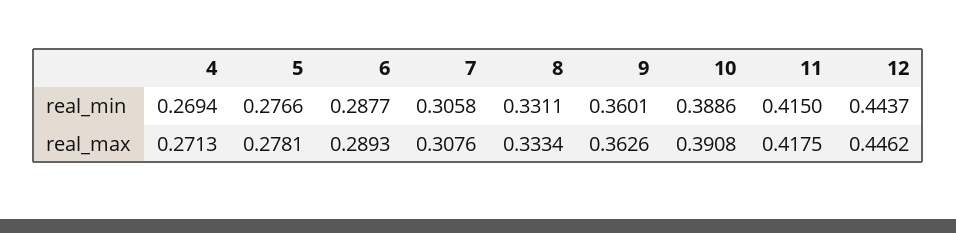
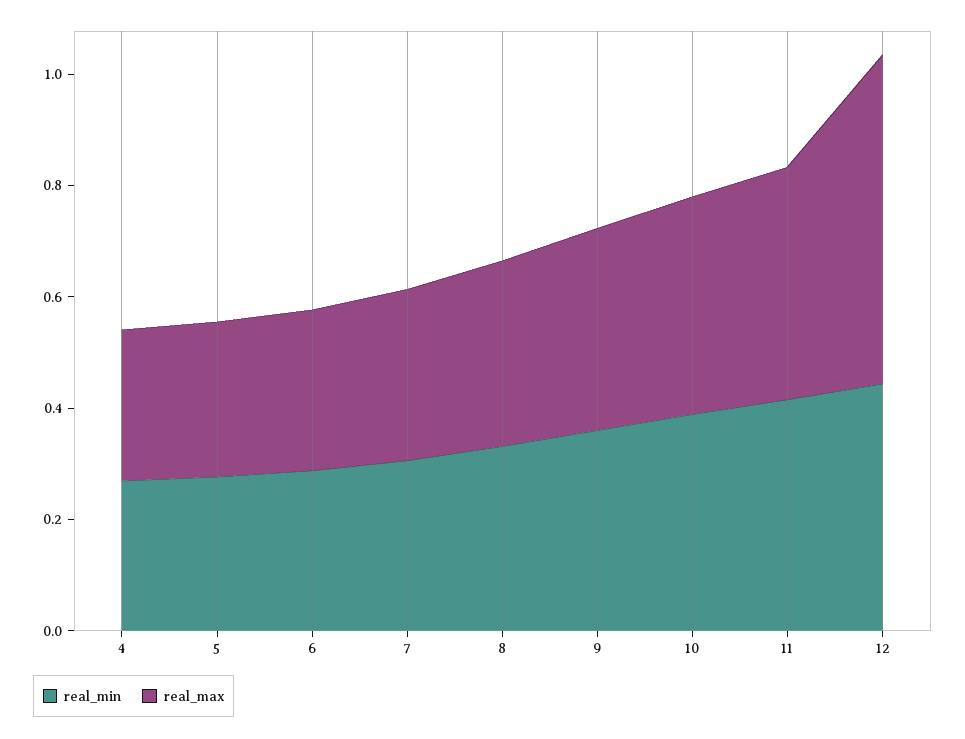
real_max, 12: 0.4462 -> 0.6

